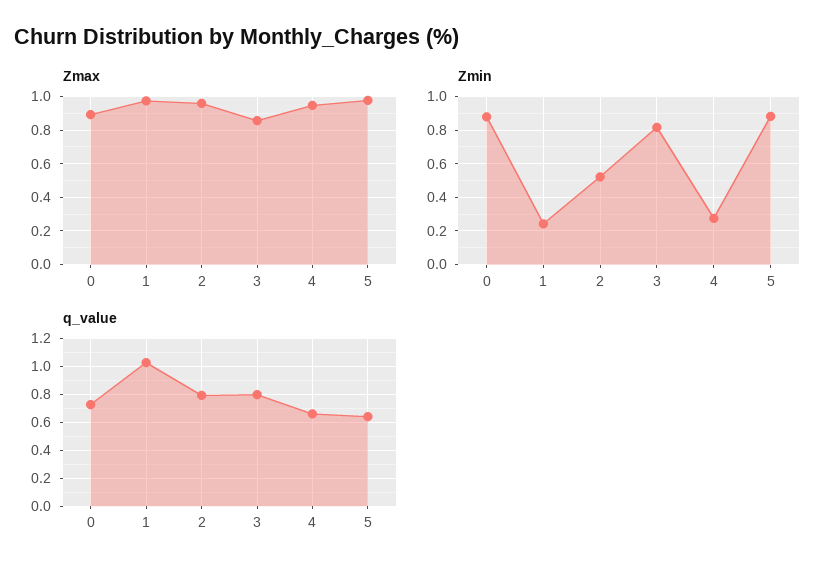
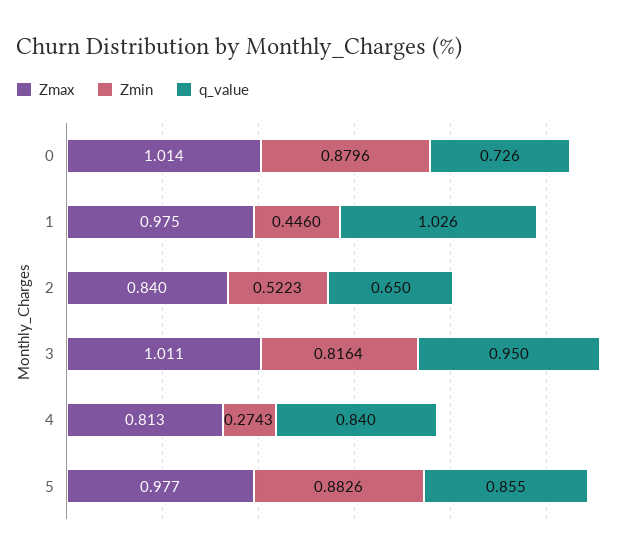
Zmax, 0: 0.9 -> 1.014
Zmax, 2: 0.95 -> 0.84
Zmax, 3: 0.85 -> 1.011
Zmax, 4: 0.95 -> 0.813
Zmin, 1: 0.25 -> 0.446
q_value, 2: 0.8 -> 0.65
q_value, 3: 0.8 -> 0.95
q_value, 4: 0.65 -> 0.84
q_value, 5: 0.65 -> 0.855

